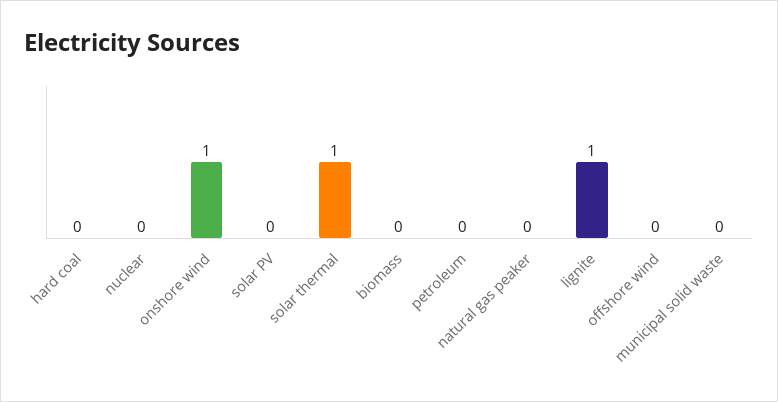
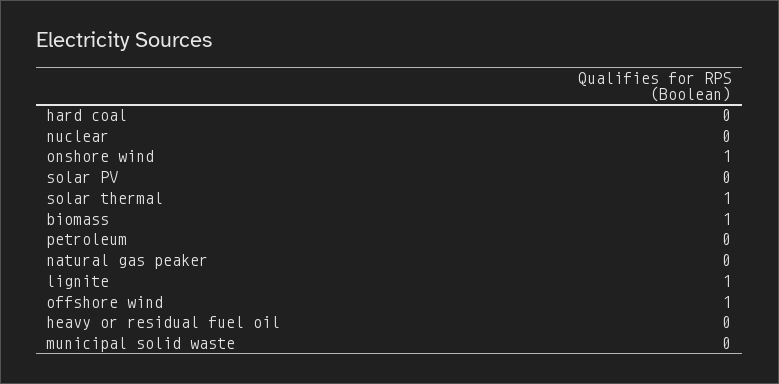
biomass: 0 -> 1
offshore wind: 0 -> 1
heavy or residual fuel oil: none -> 0

